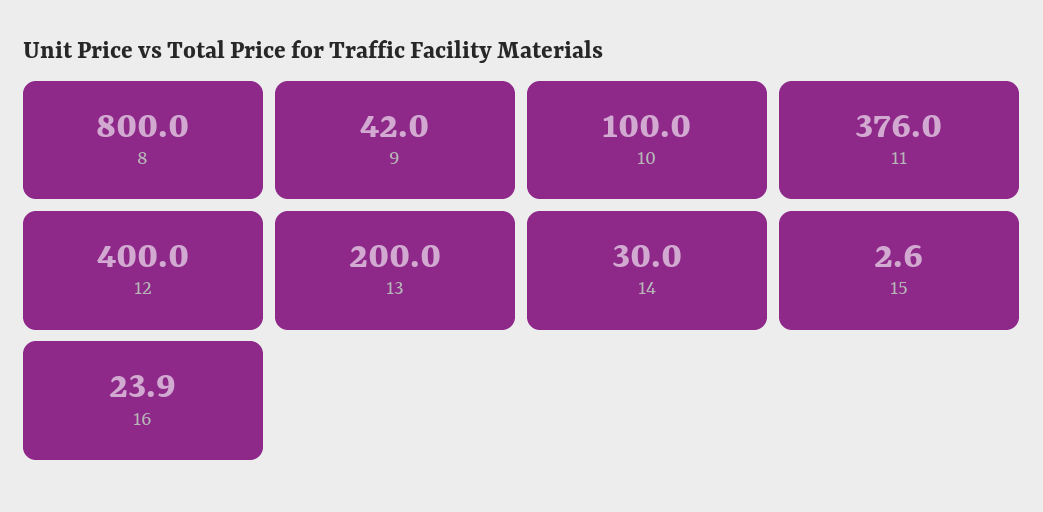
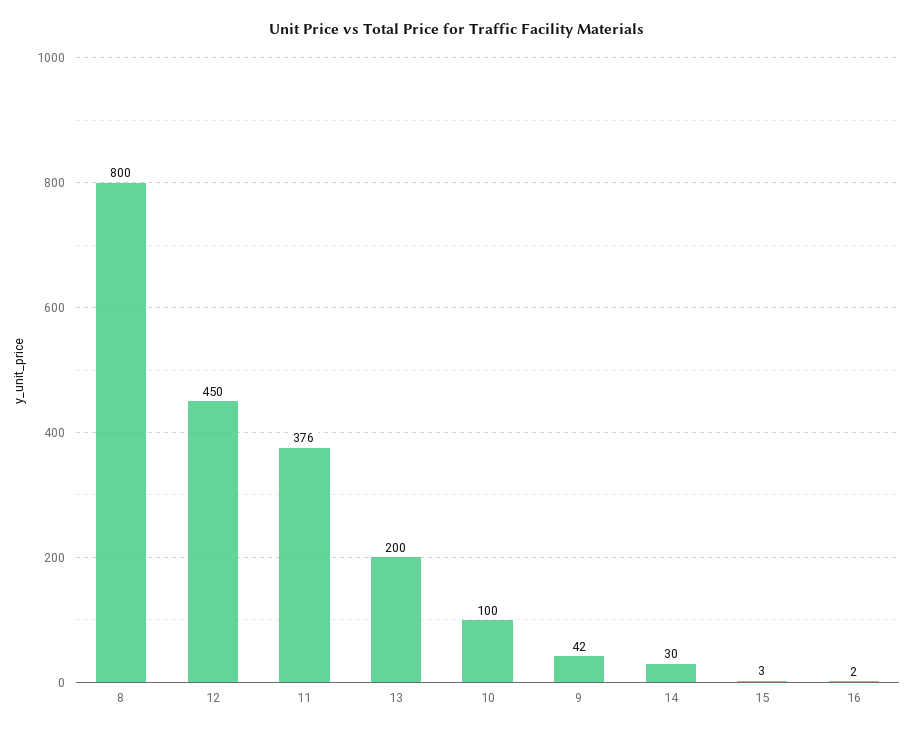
12: 400 -> 450
16: 23.9 -> 2

